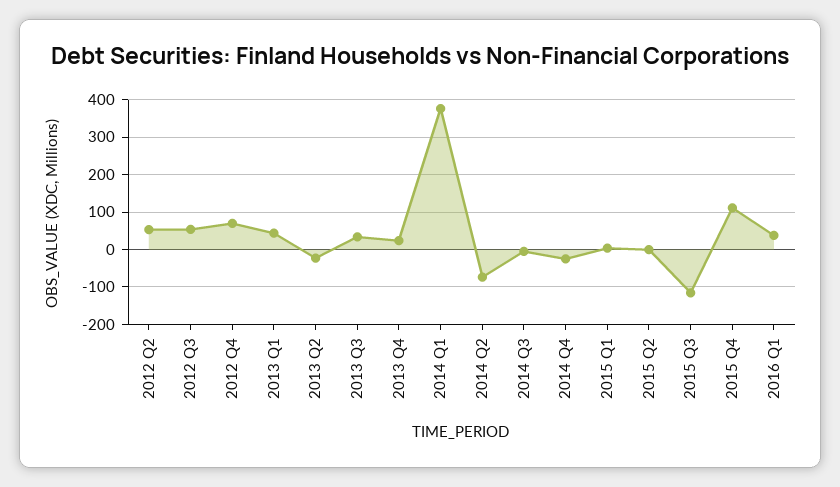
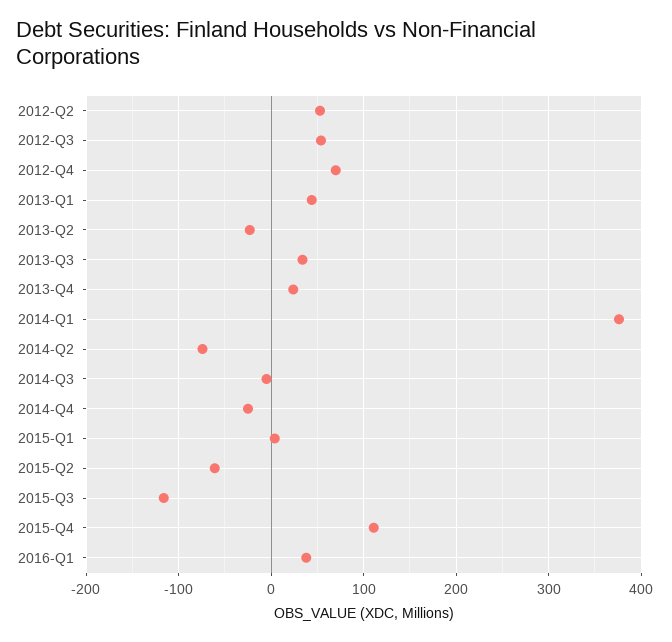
2015 Q2: 0 -> -60

